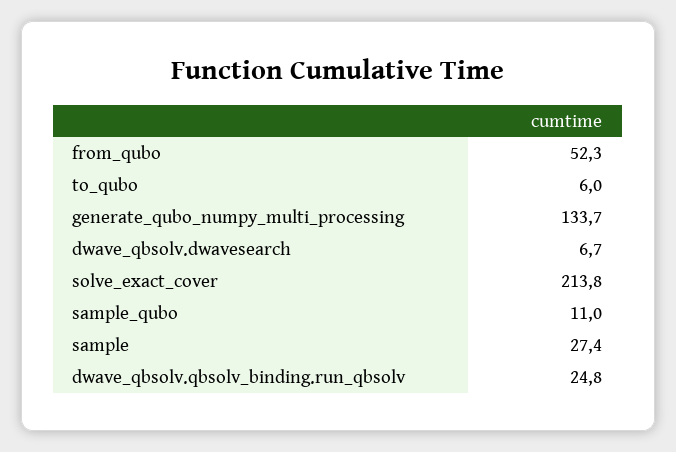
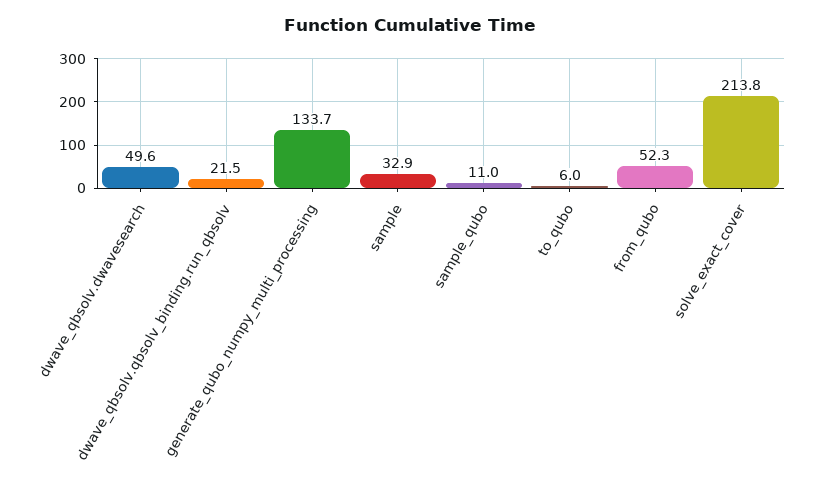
dwave_qbsolv.dwavesearch: 6.7 -> 49.6
sample: 27.4 -> 32.9
dwave_qbsolv.qbsolv_binding.run_qbsolv: 24.8 -> 21.5

